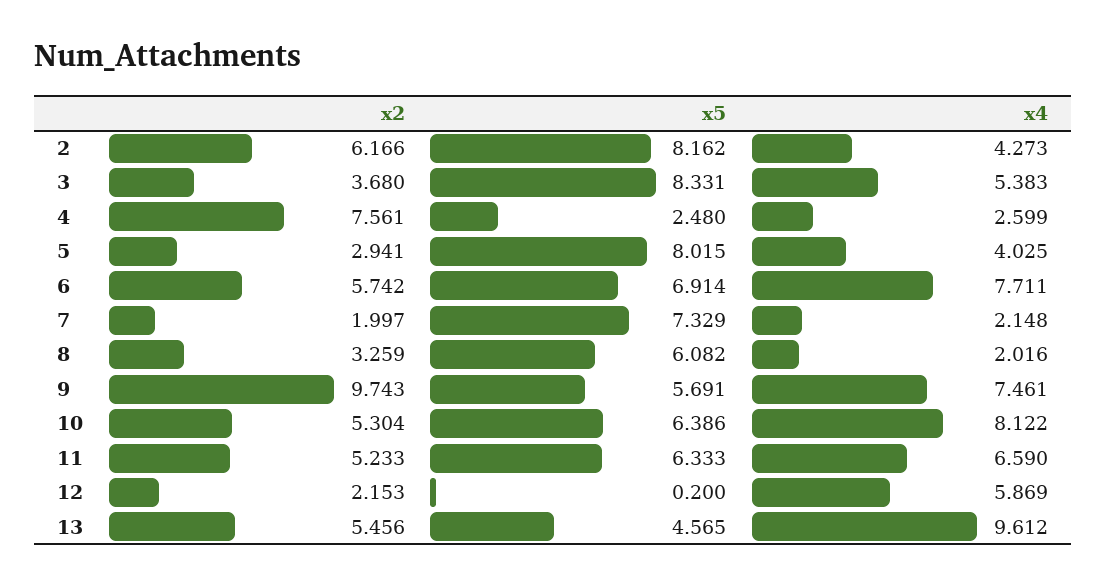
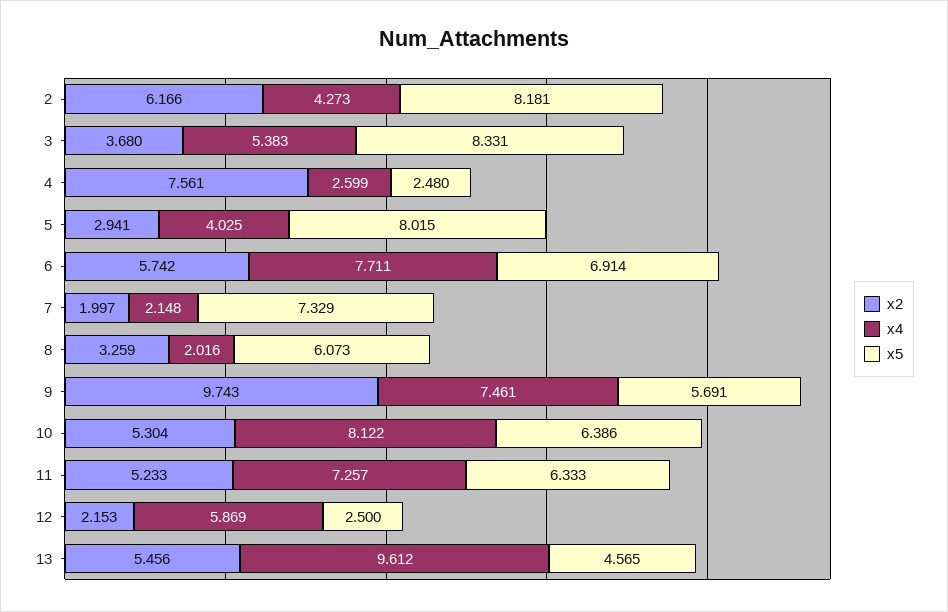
x5, 2: 8.162 -> 8.181
x5, 8: 6.082 -> 6.073
x4, 11: 6.59 -> 7.257
x5, 12: 0.2 -> 2.5

